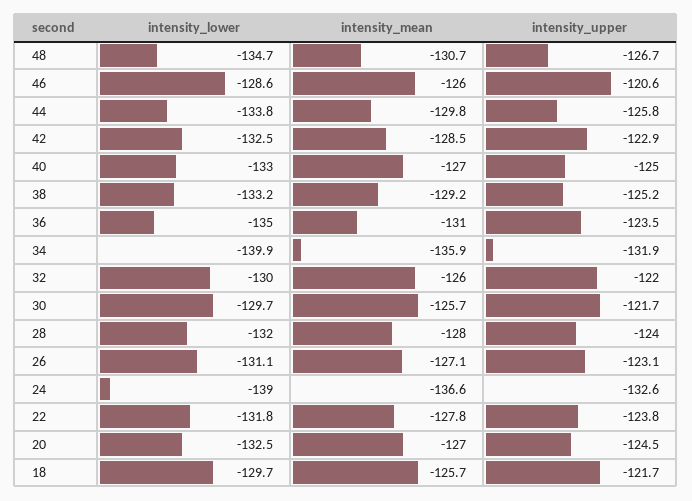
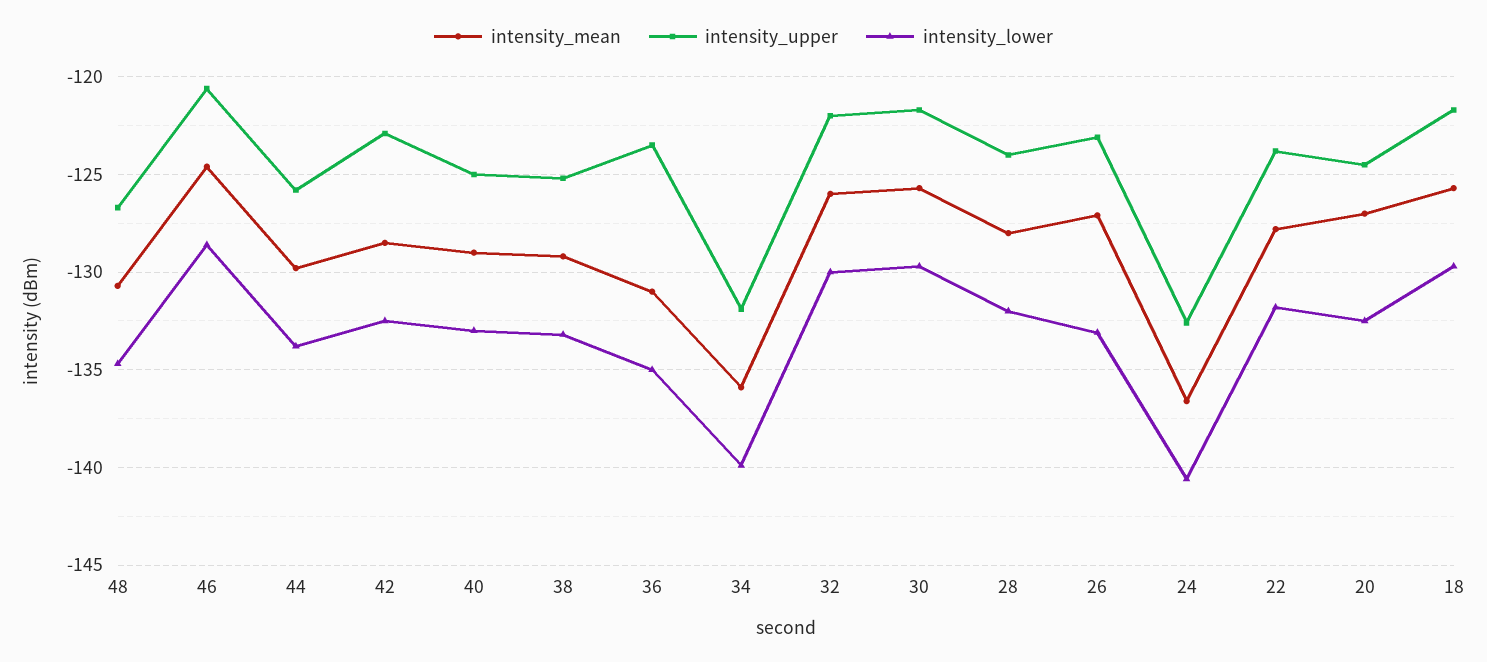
intensity_mean, 46: -126 -> -124.5
intensity_mean, 40: -127 -> -129
intensity_lower, 26: -131.1 -> -133
intensity_lower, 24: -139 -> -140.5

